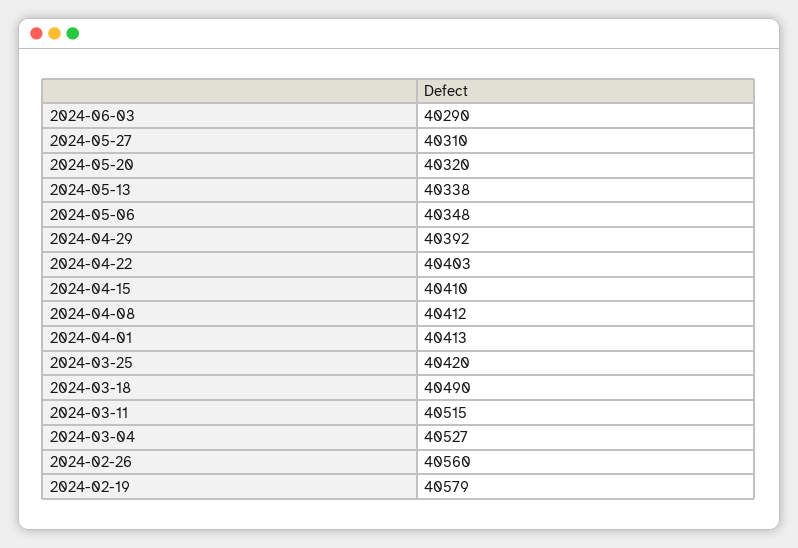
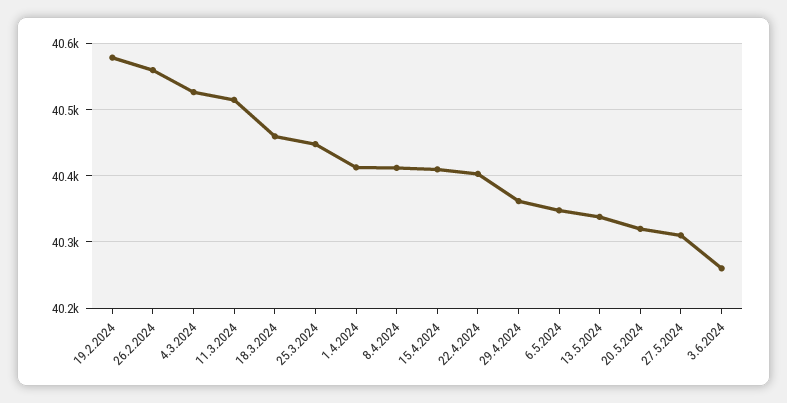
2024-06-03: 40290 -> 40260
2024-04-29: 40392 -> 40360
2024-03-25: 40420 -> 40450
2024-03-18: 40490 -> 40460

